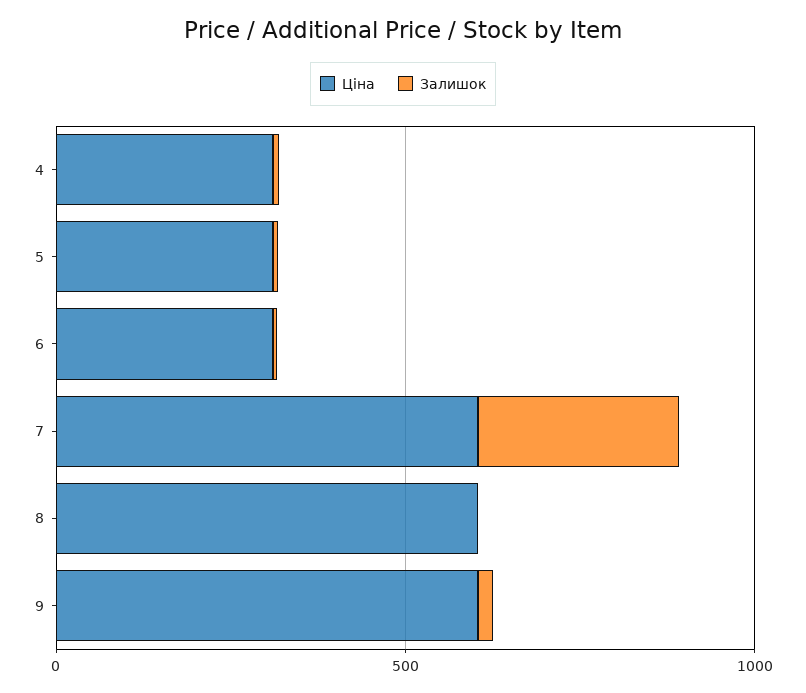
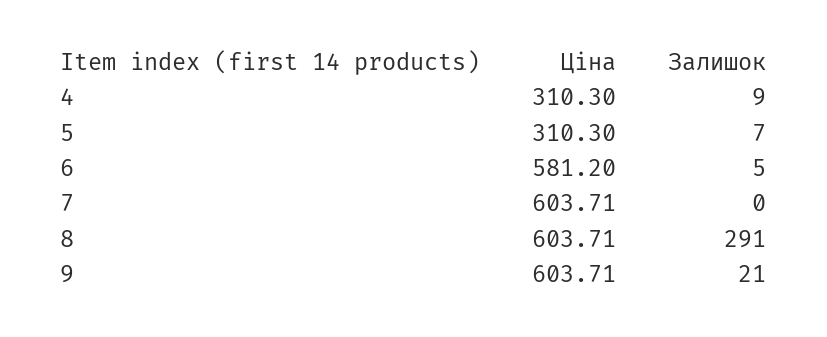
Ціна, 6: 300 -> 581.2
Залишок, 7: 300 -> 0
Залишок, 8: 0 -> 291

